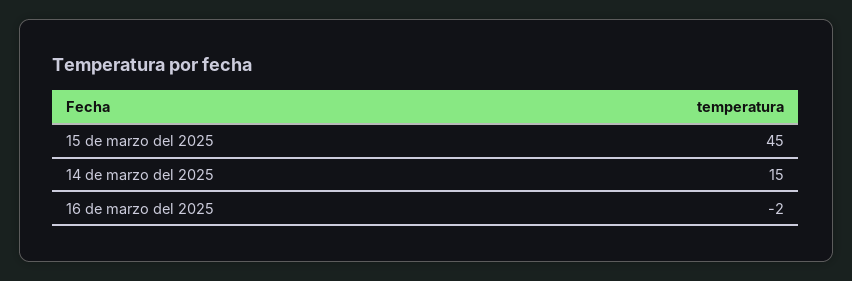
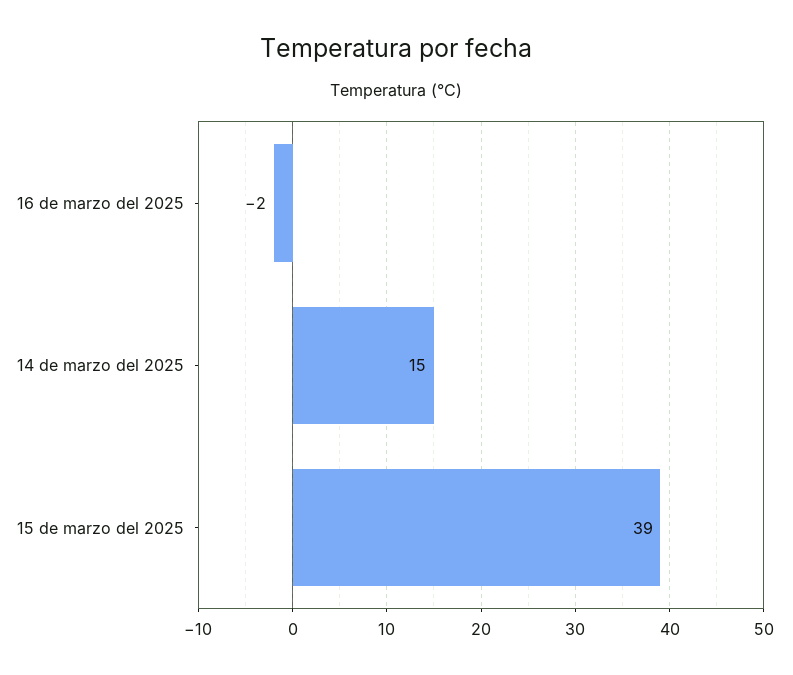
15 de marzo del 2025: 45 -> 39

